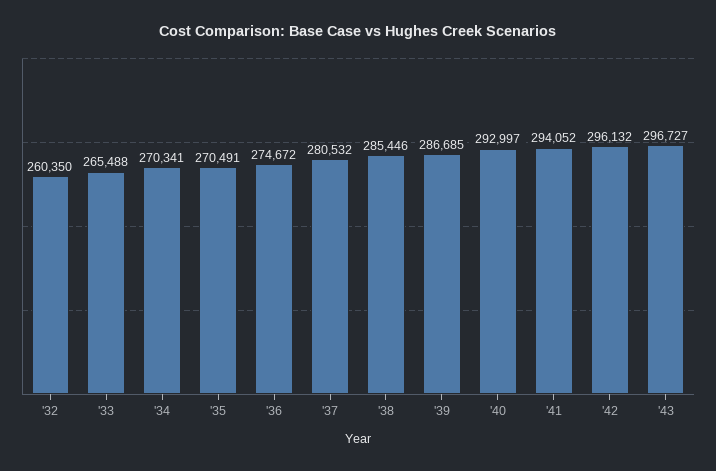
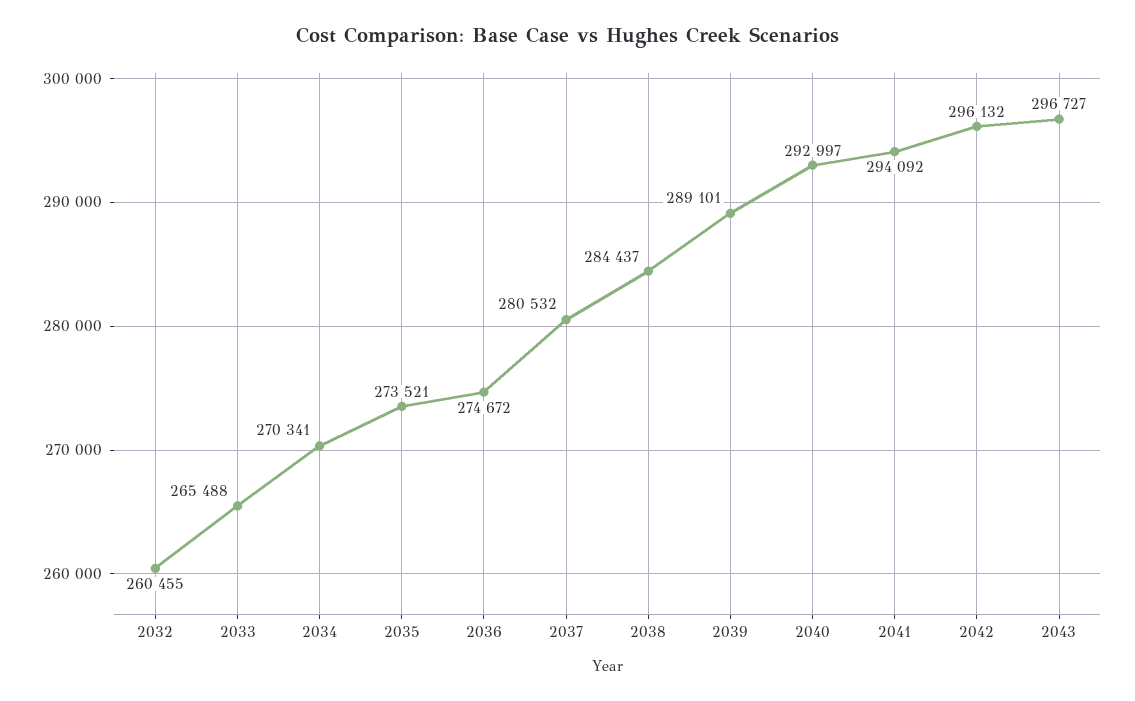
'32: 260350 -> 260455
'35: 270491 -> 273521
'38: 285446 -> 284437
'39: 286685 -> 289101
'41: 294052 -> 294092

